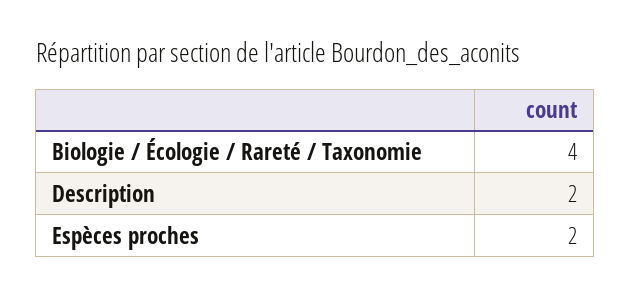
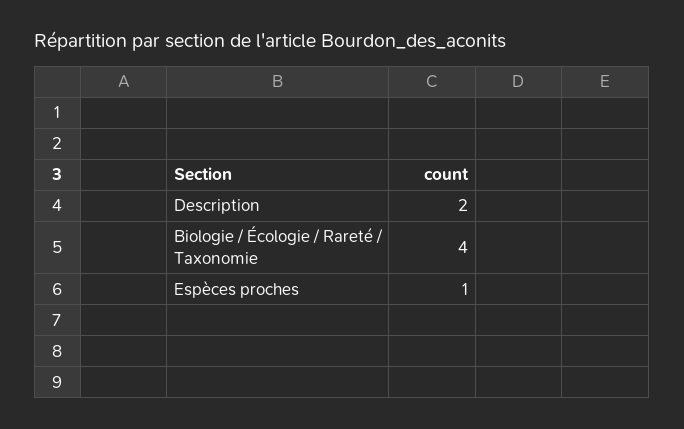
Espèces proches: 2 -> 1

